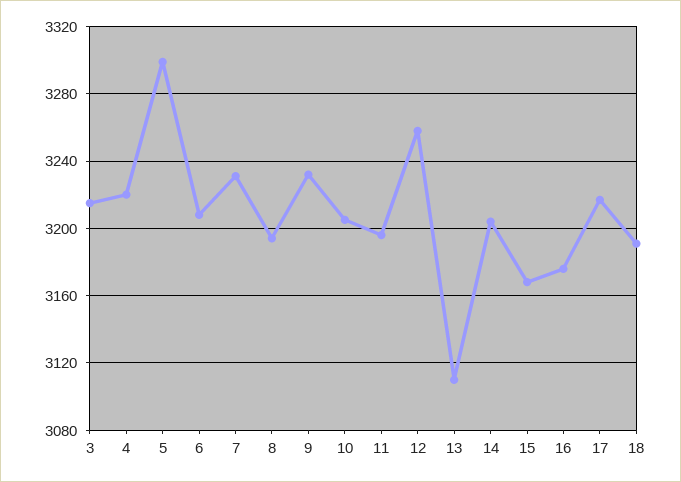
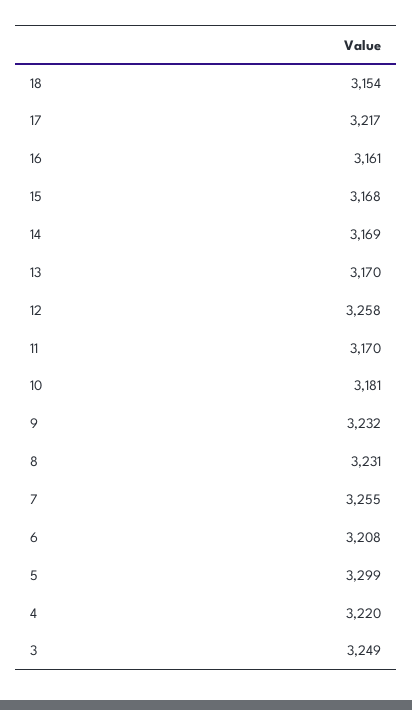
3: 3215 -> 3249
7: 3230 -> 3255
8: 3195 -> 3231
10: 3205 -> 3181
11: 3195 -> 3170
13: 3110 -> 3170
14: 3205 -> 3169
16: 3175 -> 3161
18: 3190 -> 3154

